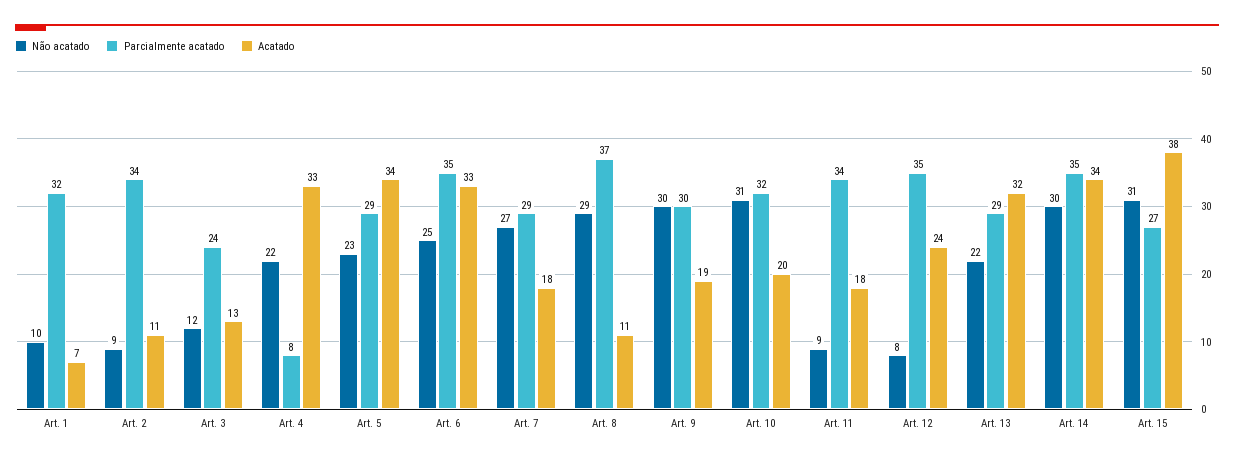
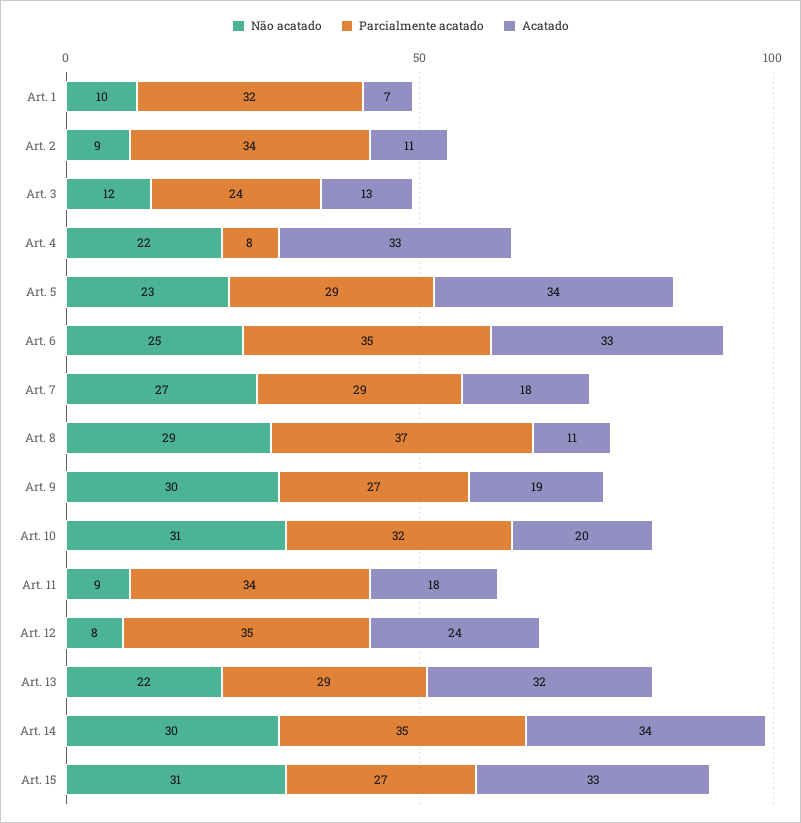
Parcialmente acatado, Art. 9: 30 -> 27
Acatado, Art. 15: 38 -> 33

